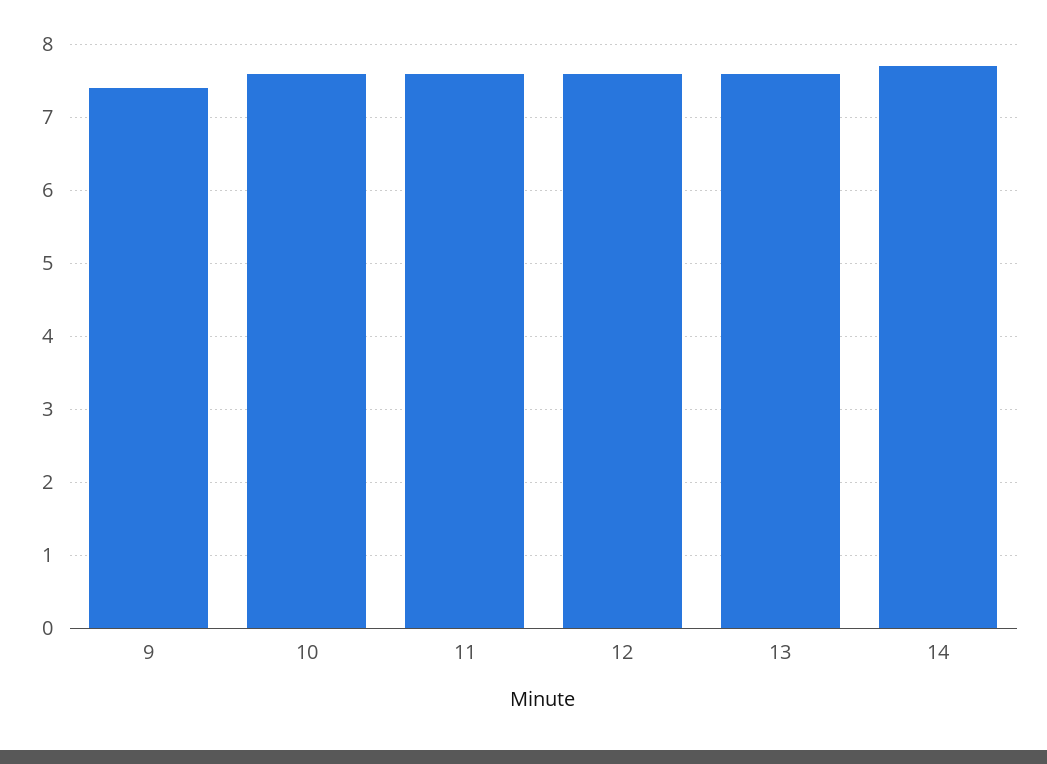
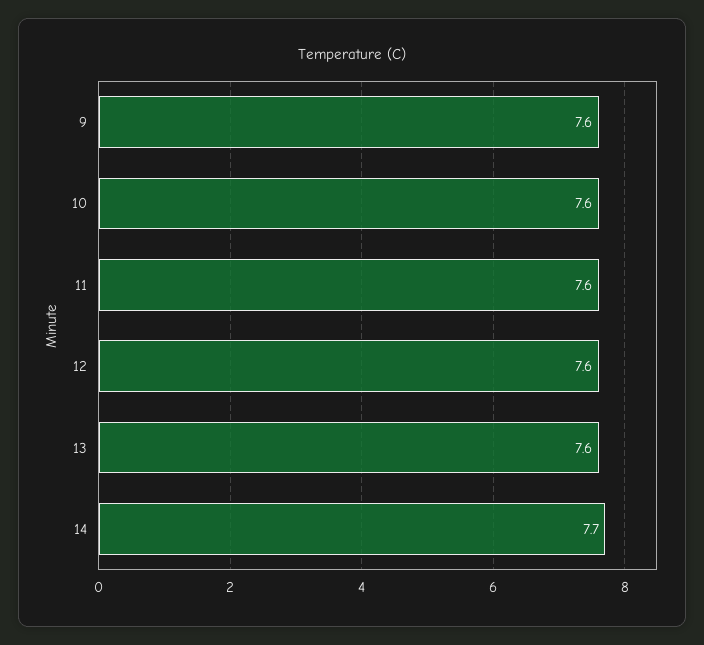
9: 7.4 -> 7.6

